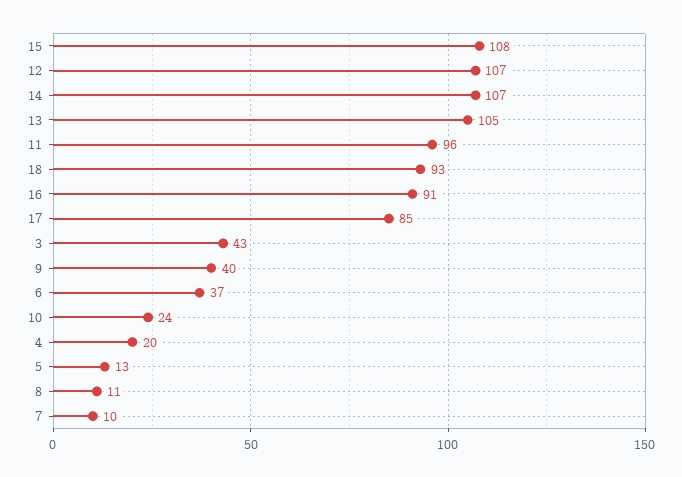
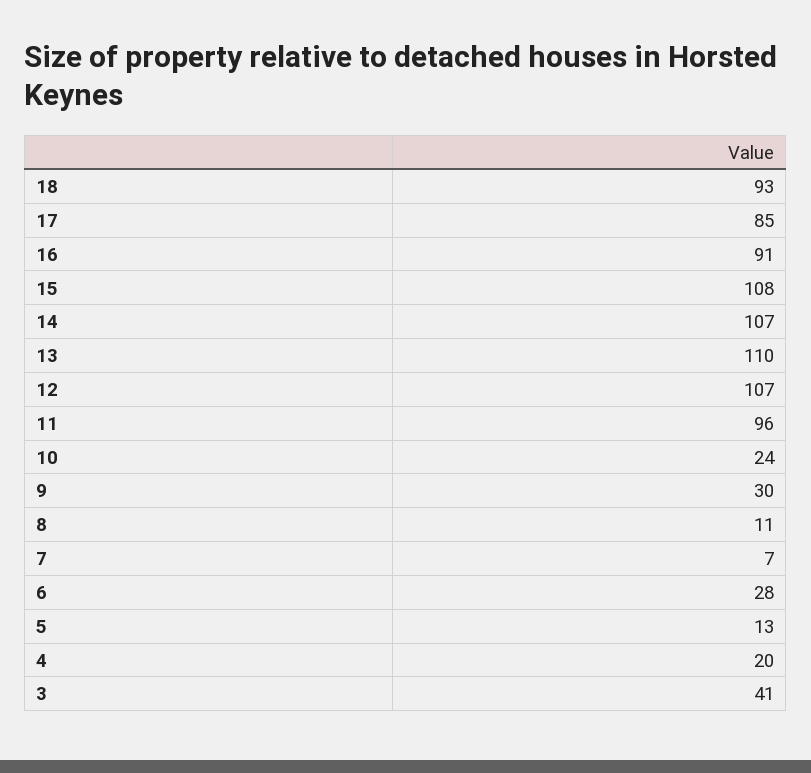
13: 105 -> 110
3: 43 -> 41
9: 40 -> 30
6: 37 -> 28
7: 10 -> 7

